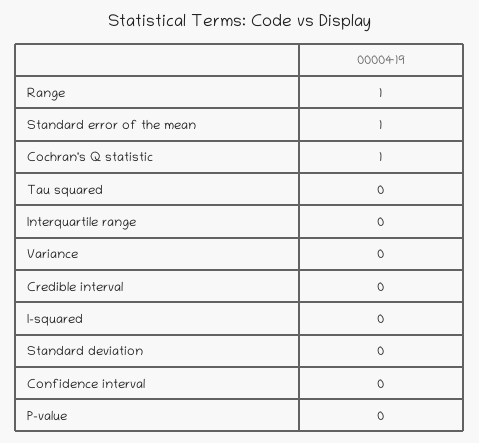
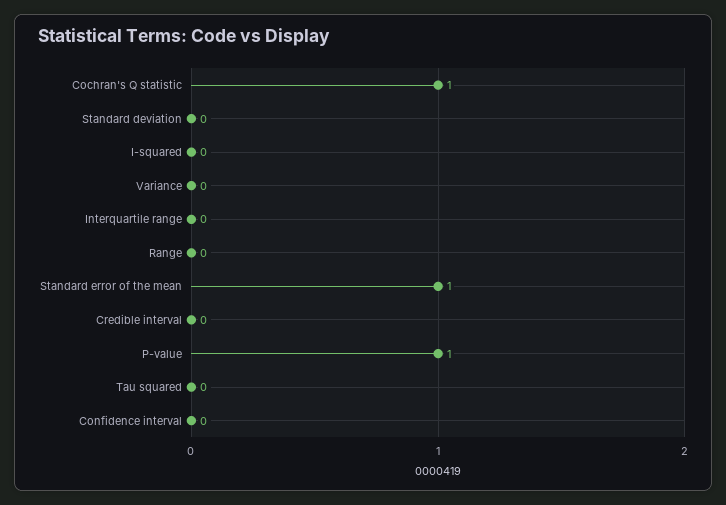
Range: 1 -> 0
P-value: 0 -> 1

